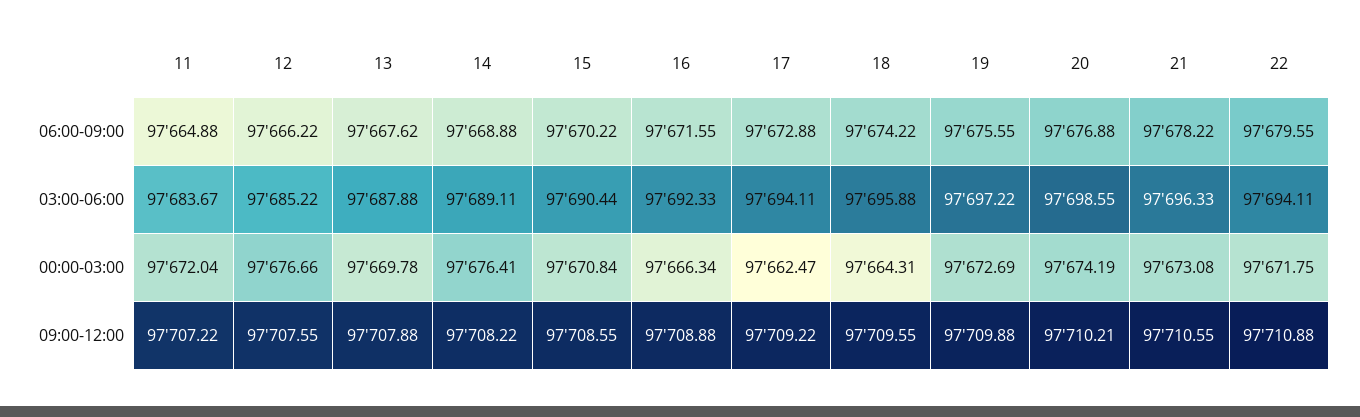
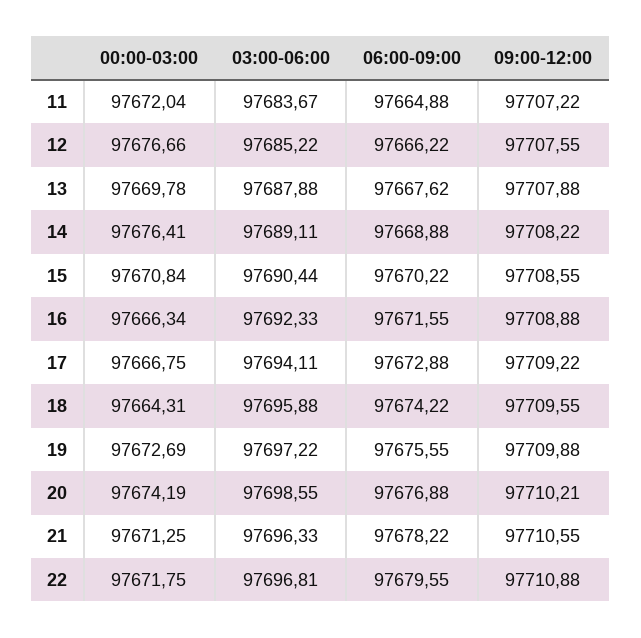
22, 03:00-06:00: 97694.11 -> 97696.81
17, 00:00-03:00: 97662.47 -> 97666.75
21, 00:00-03:00: 97673.08 -> 97671.25

